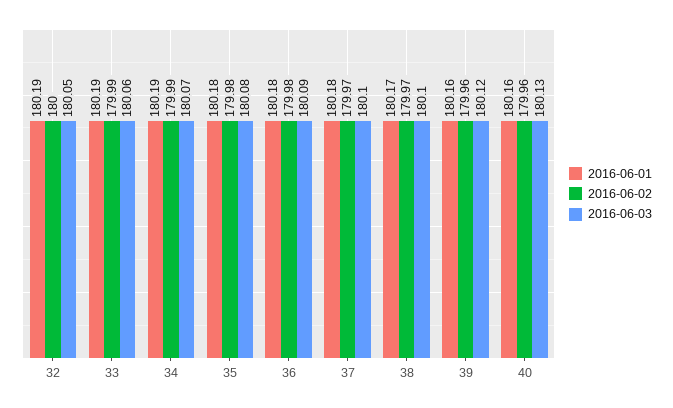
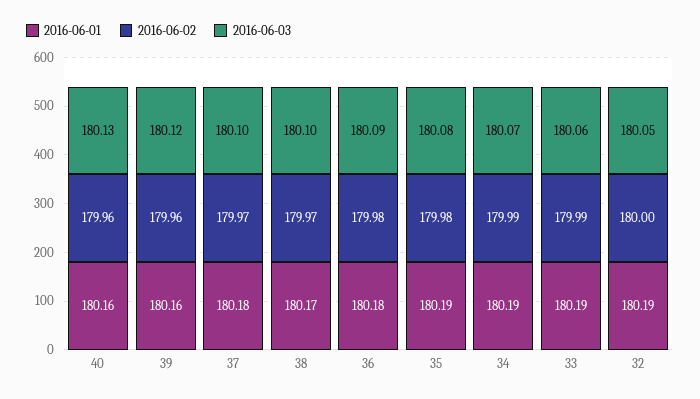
2016-06-01, 35: 180.18 -> 180.19

